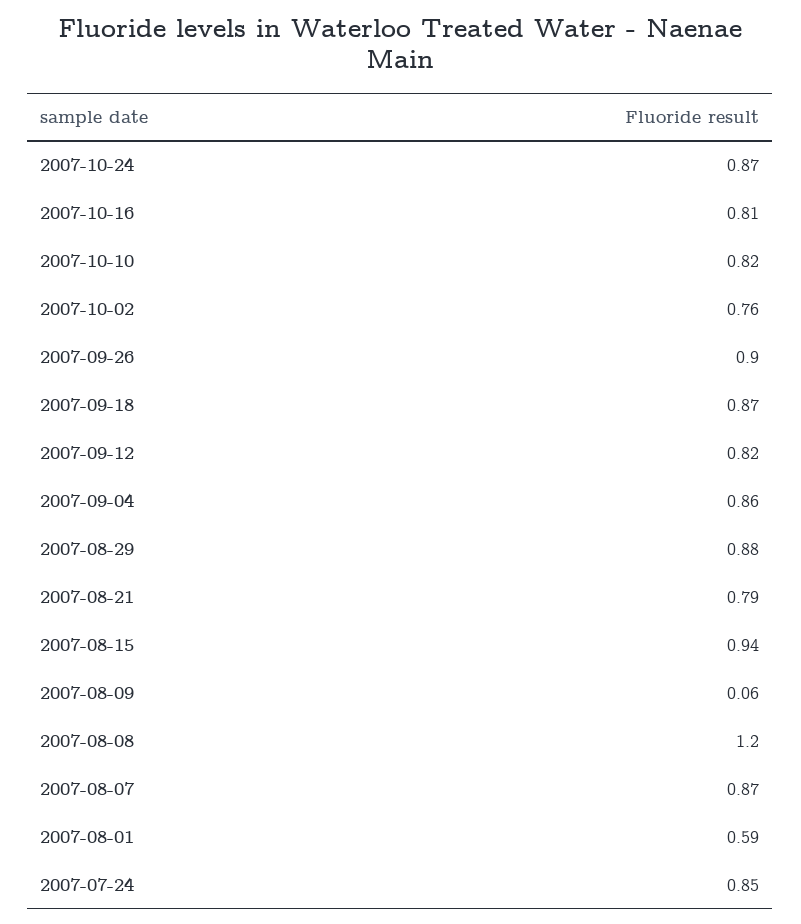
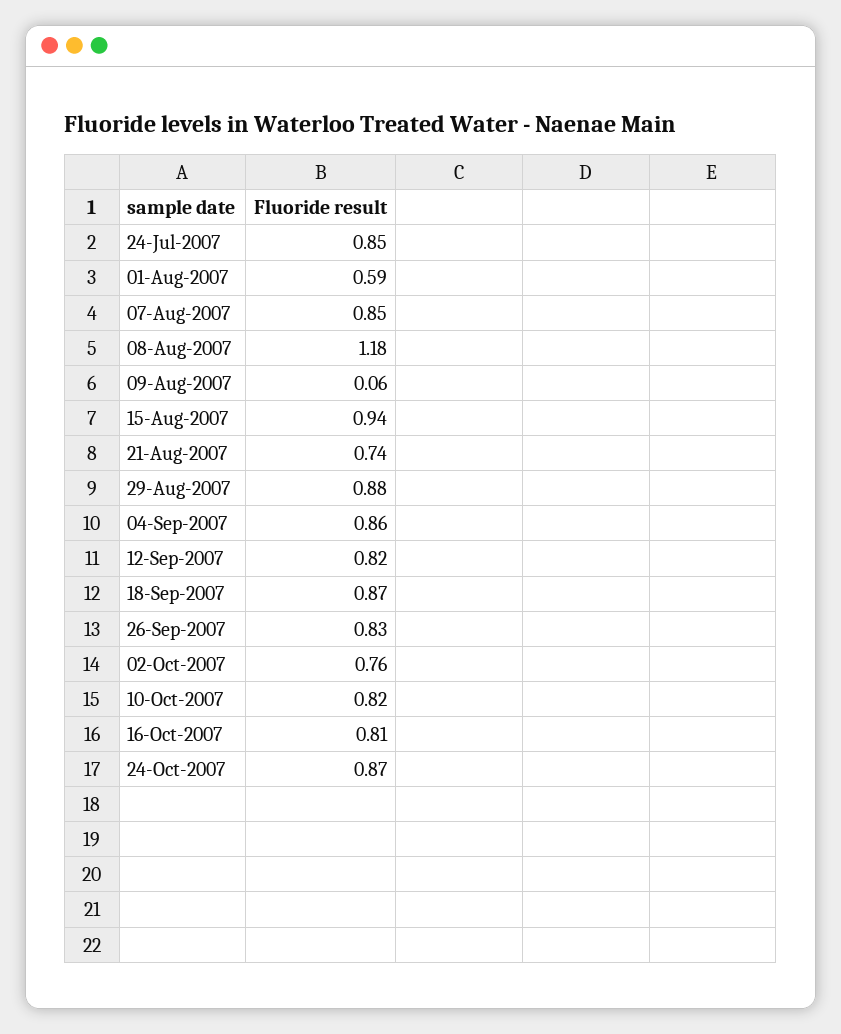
2007-09-26: 0.9 -> 0.83
2007-08-21: 0.79 -> 0.74
2007-08-08: 1.2 -> 1.18
2007-08-07: 0.87 -> 0.85

